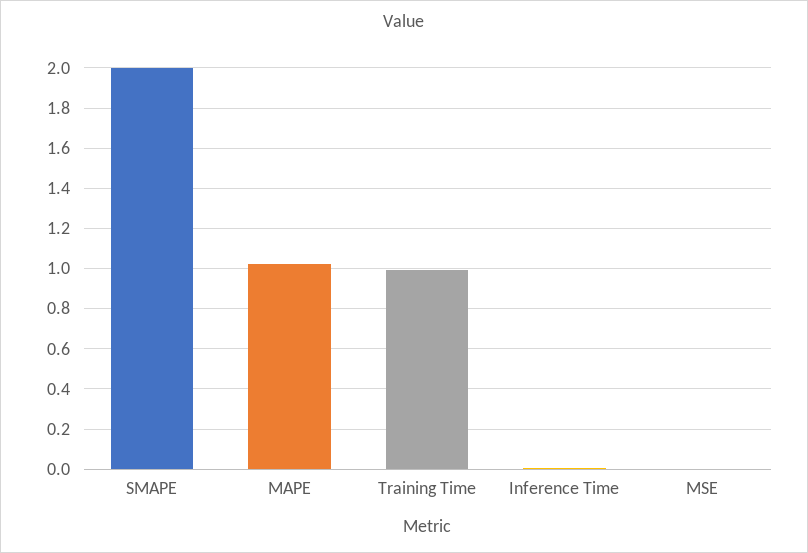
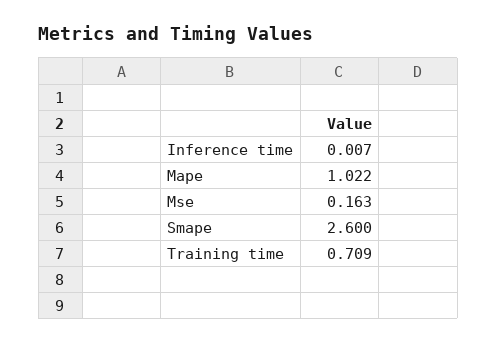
SMAPE: 2 -> 2.6
Training Time: 1 -> 0.709
MSE: 0 -> 0.163

